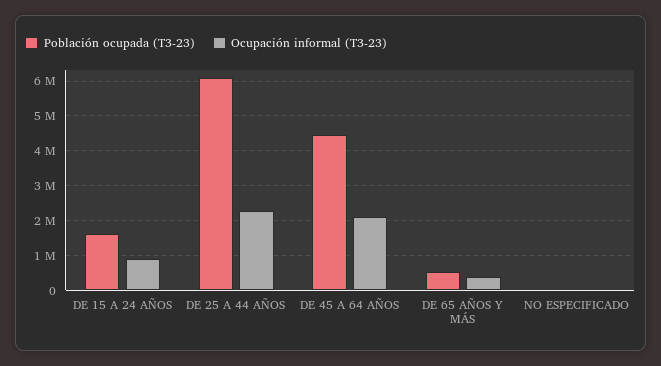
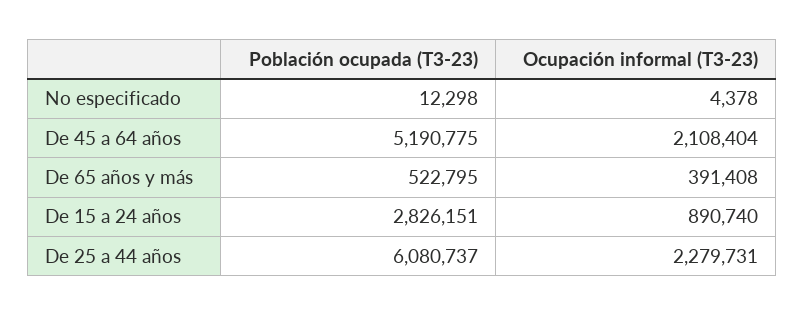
Población ocupada (T3-23), DE 15 A 24 AÑOS: 1600000 -> 2826151
Población ocupada (T3-23), DE 45 A 64 AÑOS: 4400000 -> 5190775

